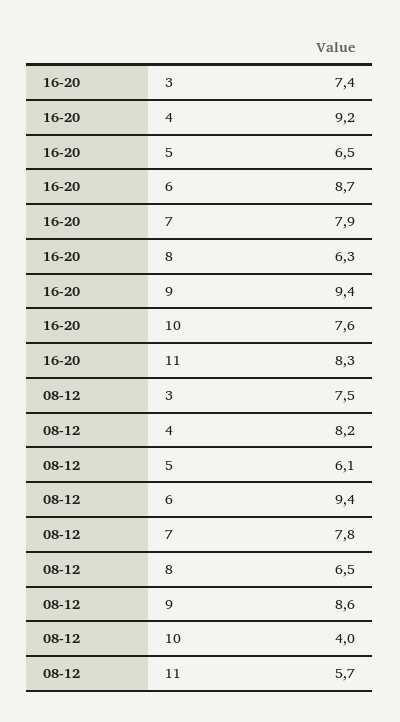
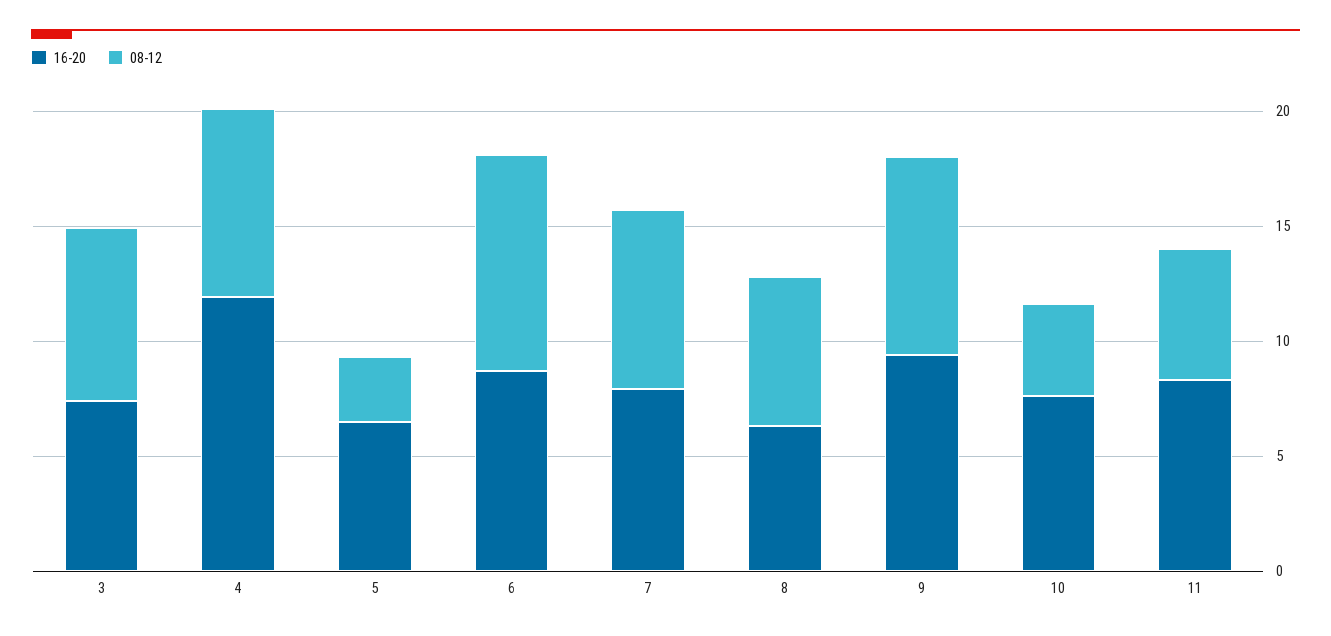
16-20, 4: 9.2 -> 12
08-12, 5: 6.1 -> 3

